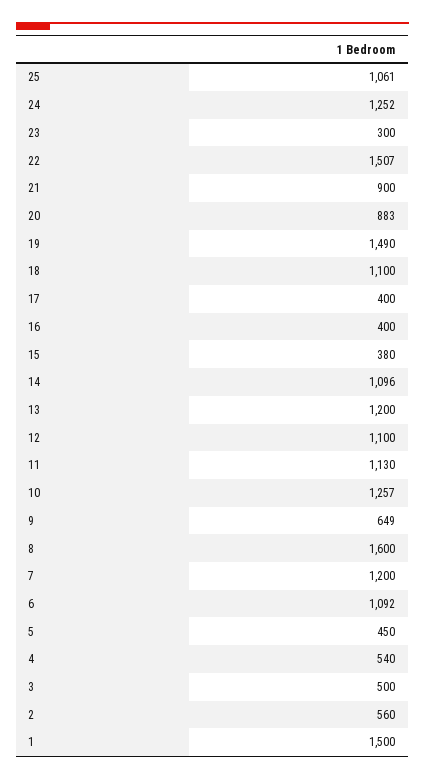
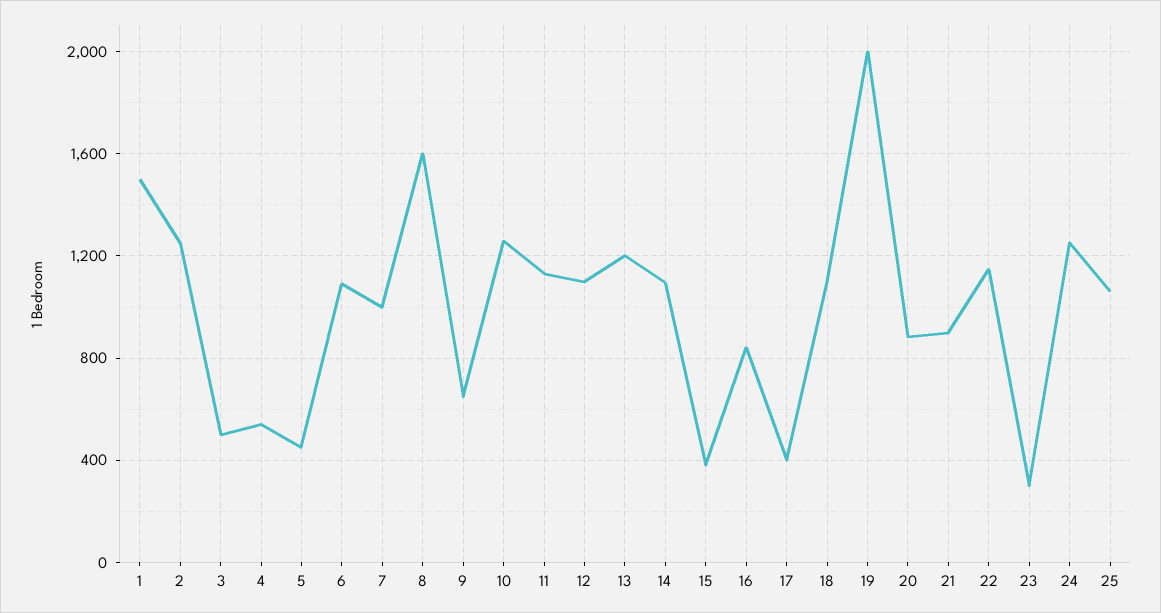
22: 1507 -> 1150
19: 1490 -> 2000
16: 400 -> 850
7: 1200 -> 1000
2: 560 -> 1250

